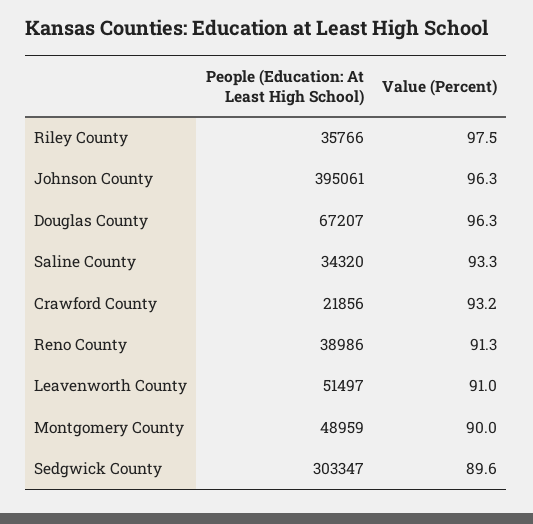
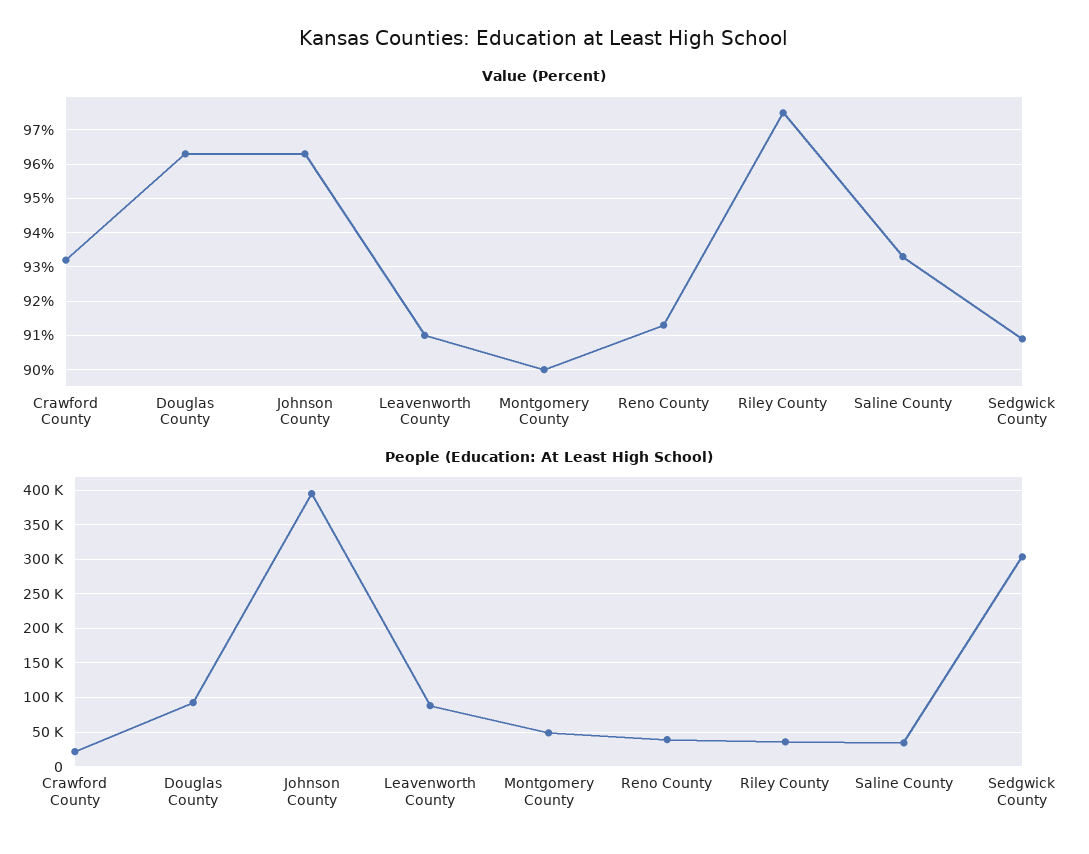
People (Education: At Least High School), Douglas County: 67207 -> 90000
People (Education: At Least High School), Leavenworth County: 51497 -> 90000
Value (Percent), Sedgwick County: 89.6 -> 91

